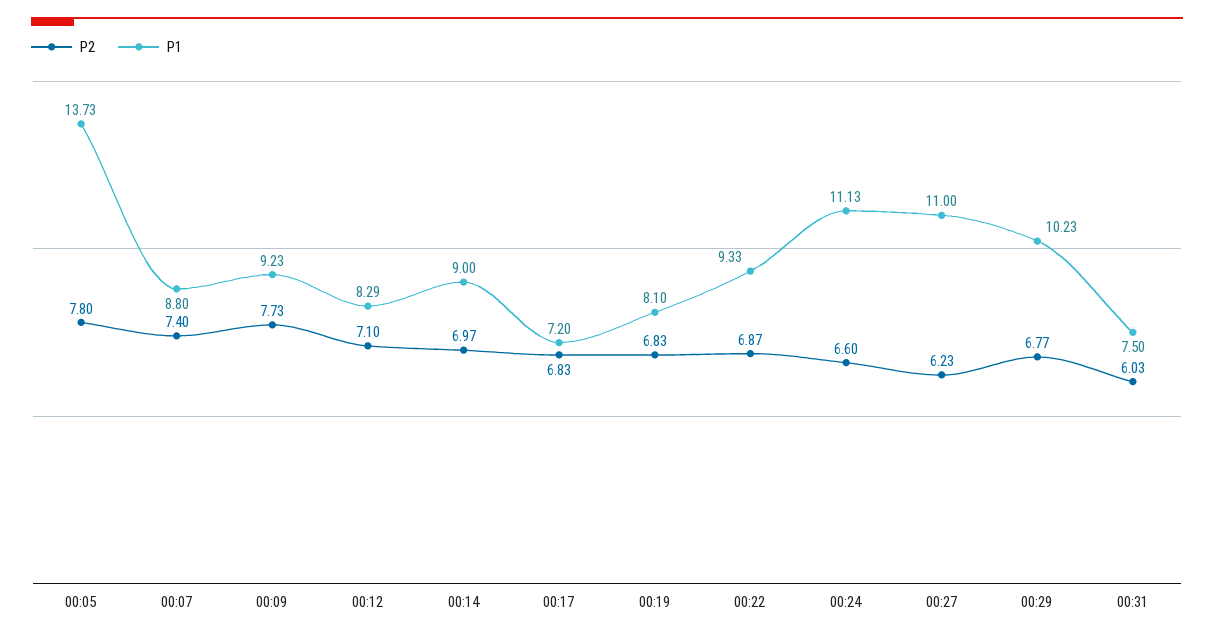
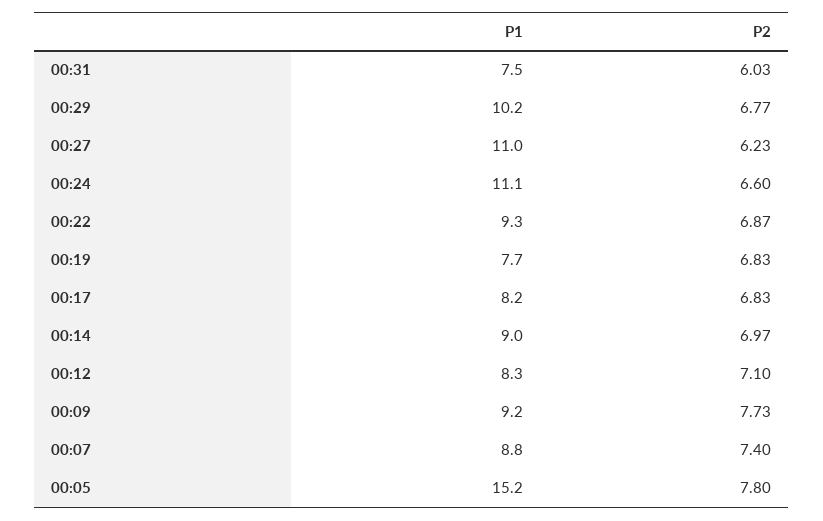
P1, 00:05: 13.73 -> 15.2
P1, 00:17: 7.2 -> 8.2
P1, 00:19: 8.1 -> 7.7

